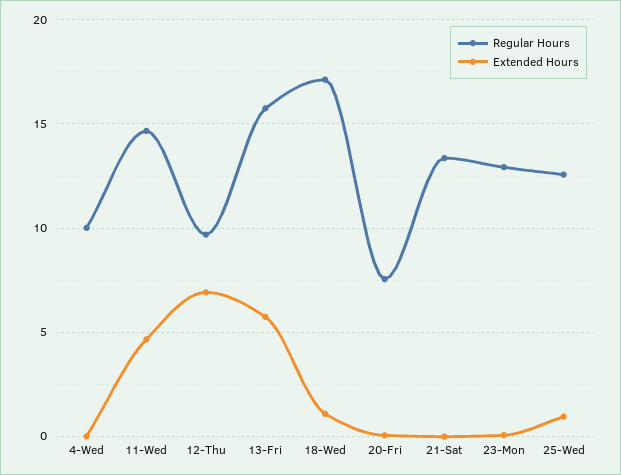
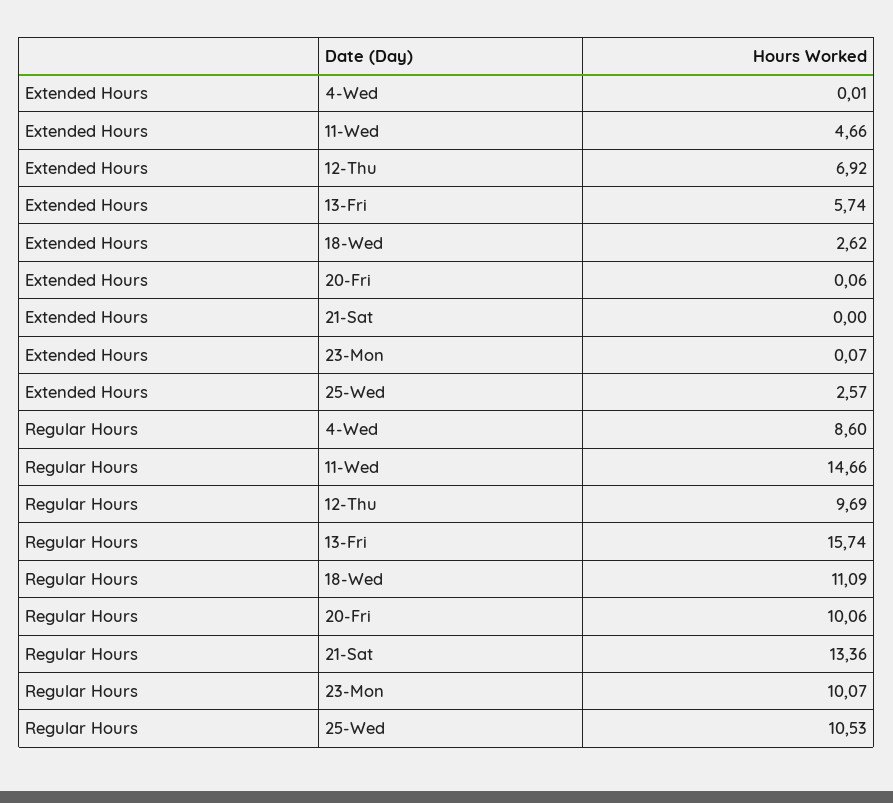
Regular Hours, 4-Wed: 10 -> 8.6
Regular Hours, 18-Wed: 17 -> 11.09
Extended Hours, 18-Wed: 1 -> 2.62
Regular Hours, 20-Fri: 7.5 -> 10.06
Regular Hours, 23-Mon: 13 -> 10.07
Regular Hours, 25-Wed: 12.5 -> 10.53
Extended Hours, 25-Wed: 1 -> 2.57

